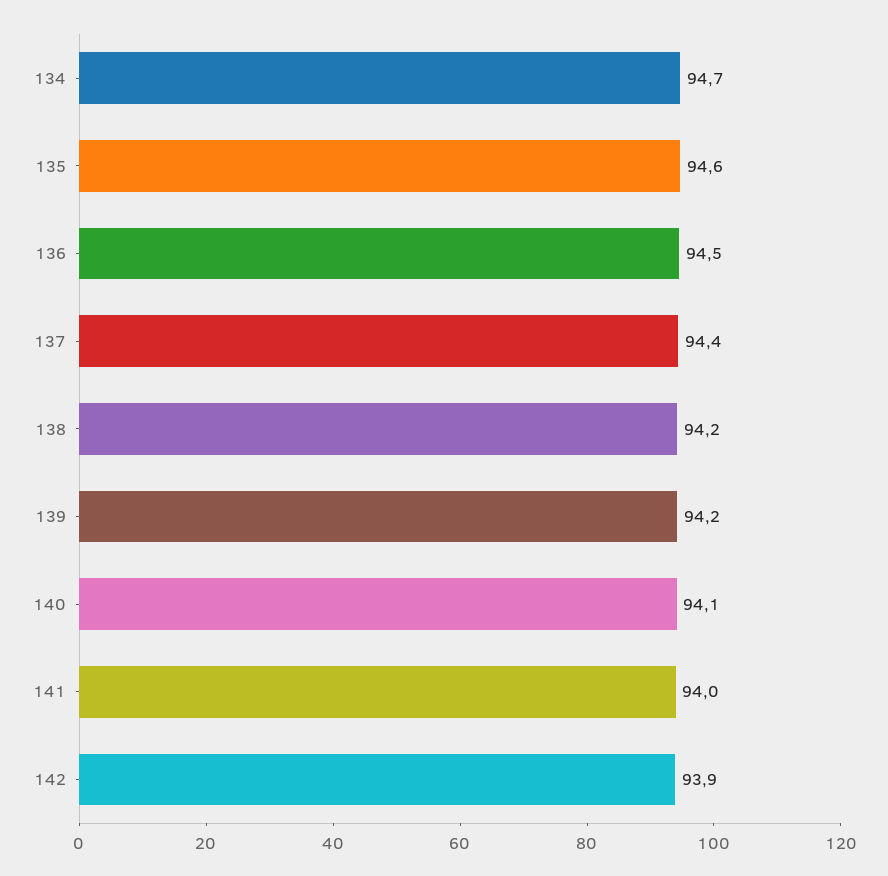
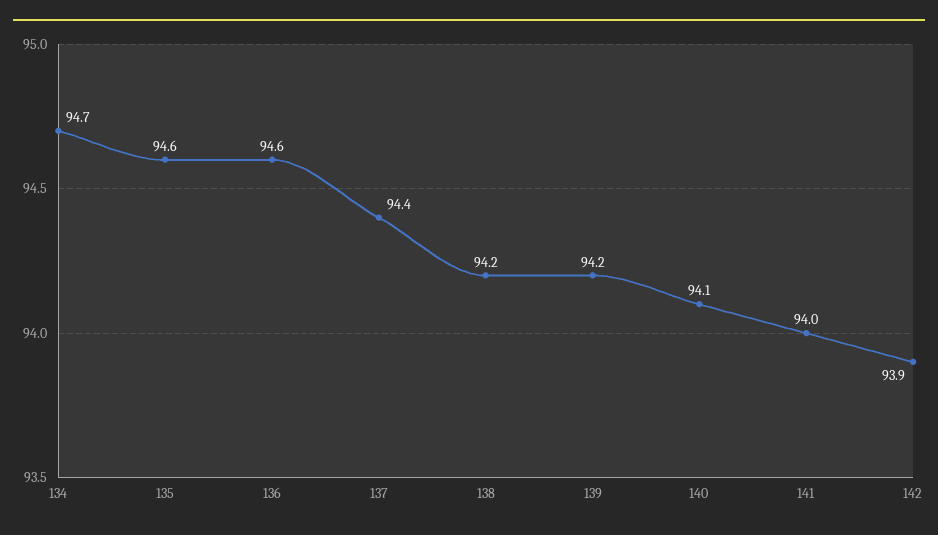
136: 94.5 -> 94.6

